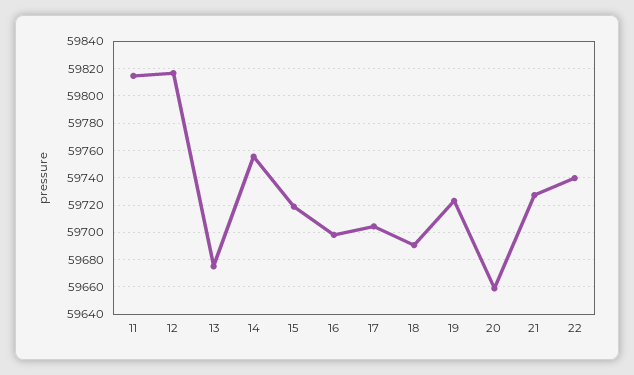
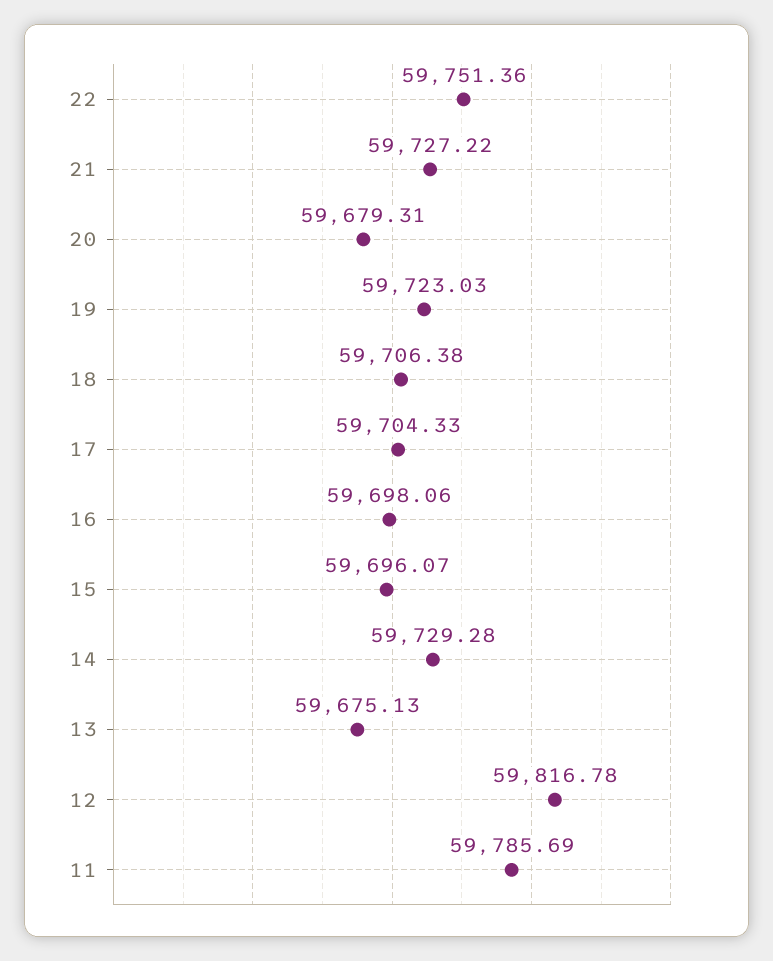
11: 59815 -> 59785.69
14: 59755 -> 59729.28
15: 59720 -> 59696.07
18: 59690 -> 59706.38
20: 59660 -> 59679.31
22: 59740 -> 59751.36

